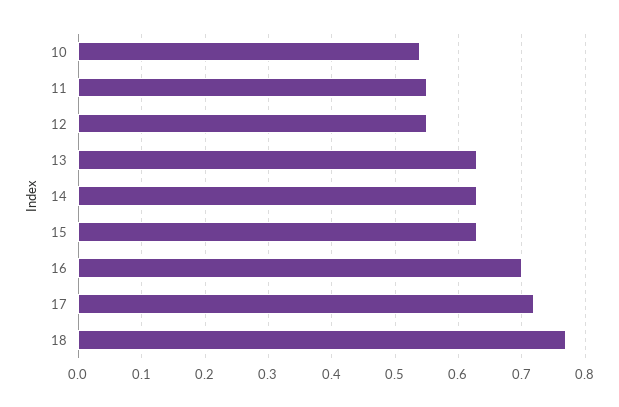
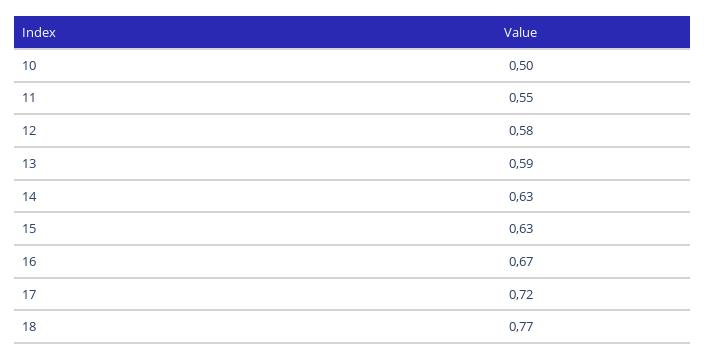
10: 0.54 -> 0.5
12: 0.55 -> 0.58
13: 0.63 -> 0.59
16: 0.7 -> 0.67

